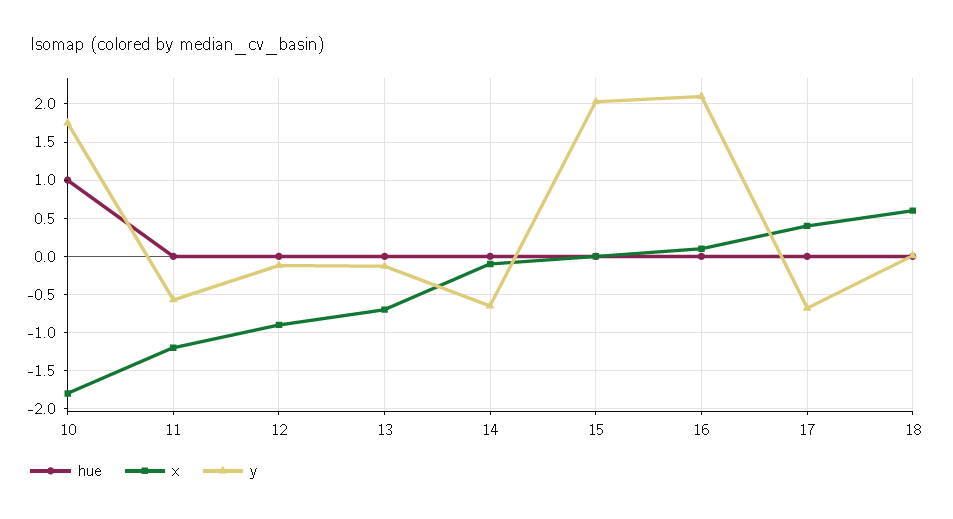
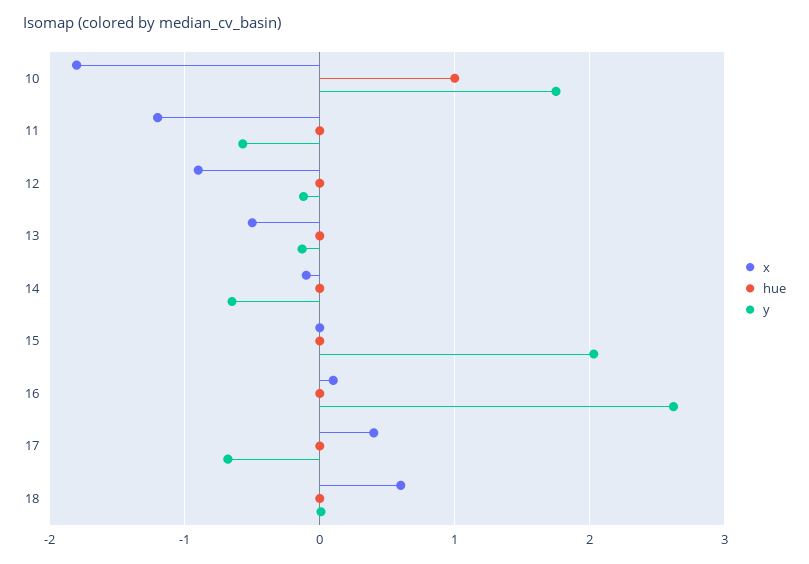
x, 13: -0.7 -> -0.5
y, 16: 2.1 -> 2.6

